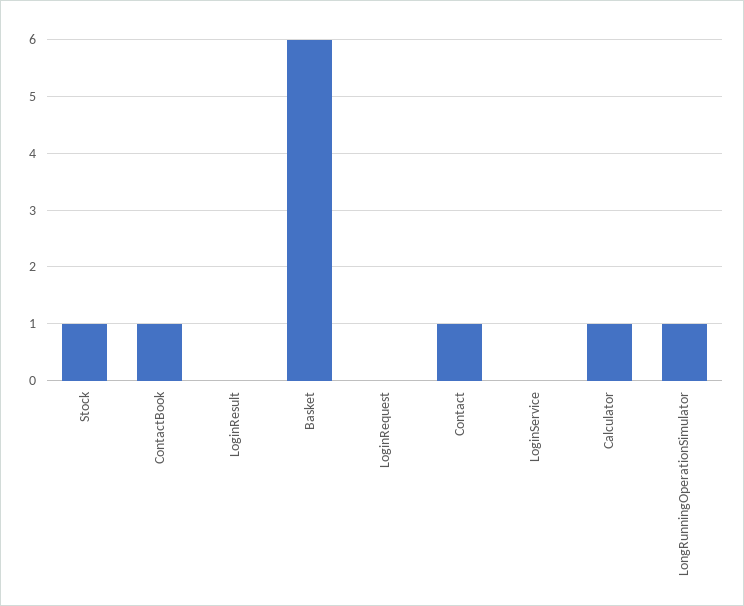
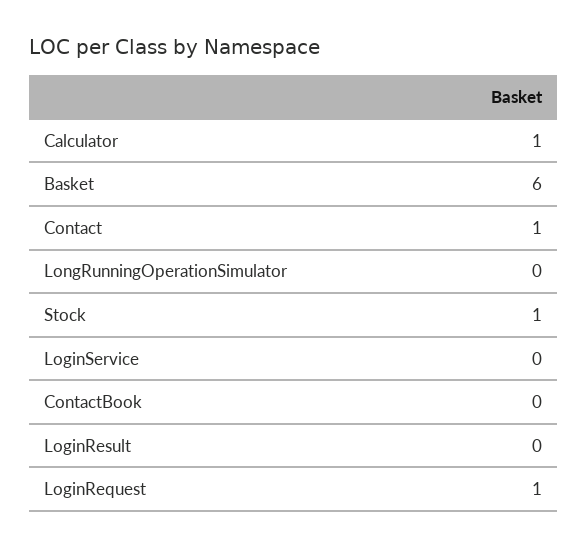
ContactBook: 1 -> 0
LoginRequest: 0 -> 1
LongRunningOperationSimulator: 1 -> 0

